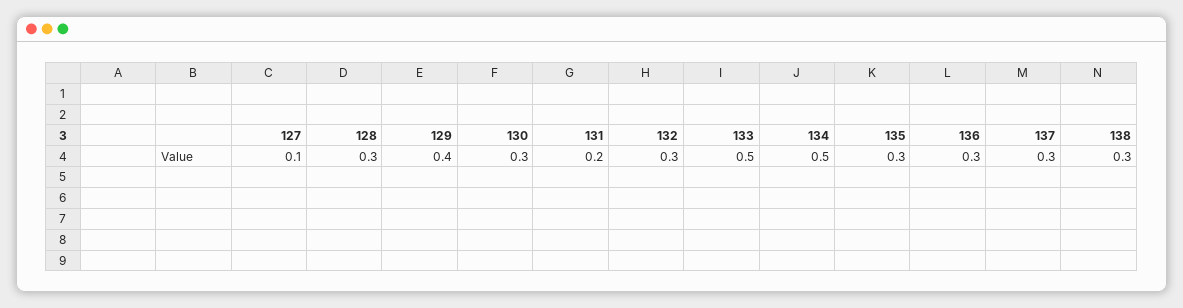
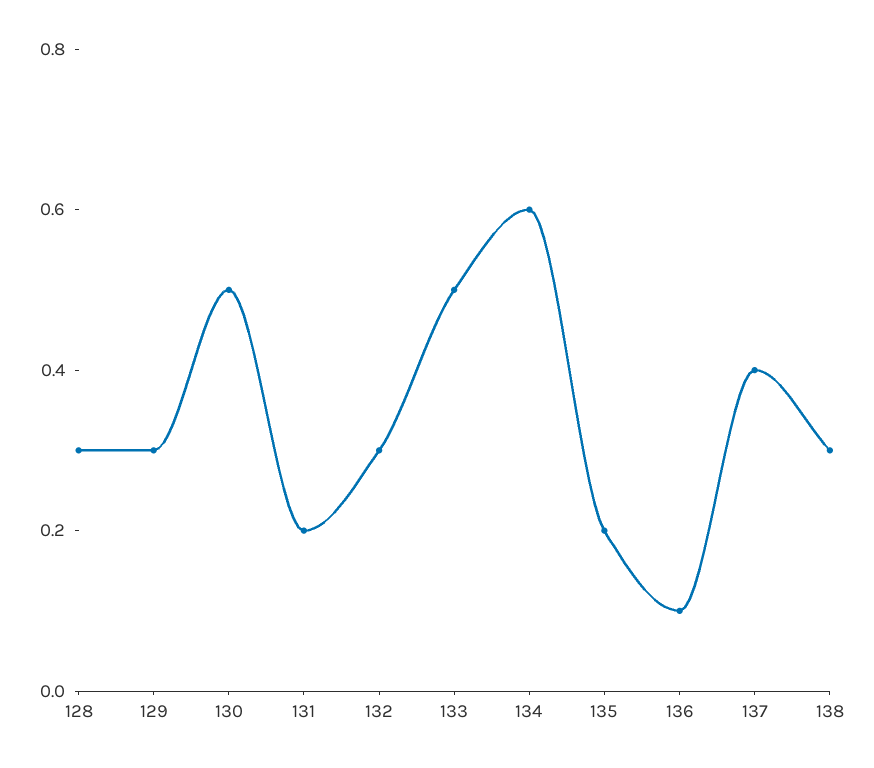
127: 0.1 -> none
129: 0.4 -> 0.3
130: 0.3 -> 0.5
134: 0.5 -> 0.6
135: 0.3 -> 0.2
136: 0.3 -> 0.1
137: 0.3 -> 0.4

